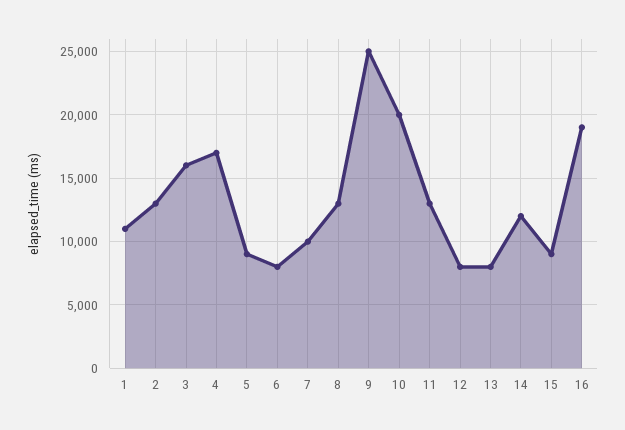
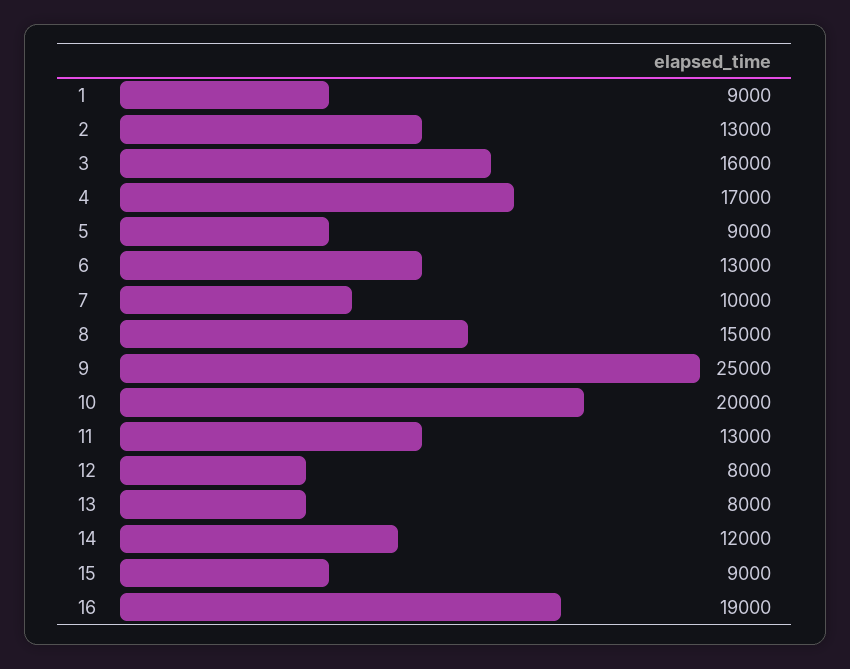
1: 11000 -> 9000
6: 8000 -> 13000
8: 13000 -> 15000

